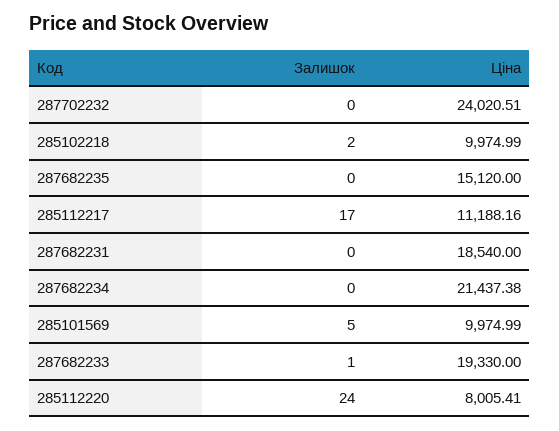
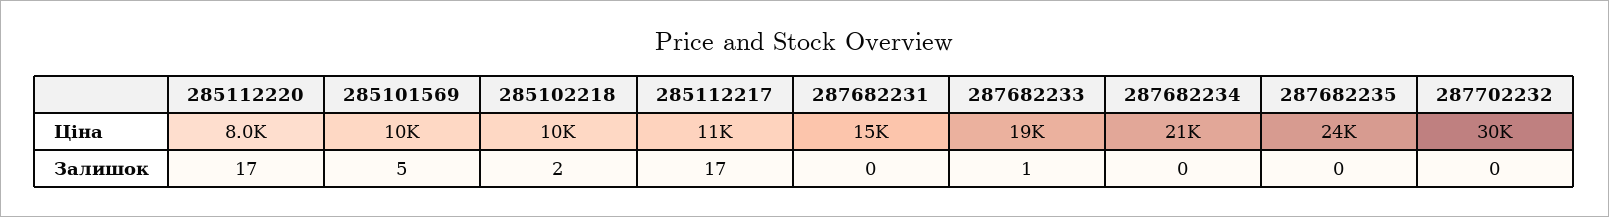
Ціна, 287702232: 24020.51 -> 30000
Ціна, 287682235: 15120 -> 24000
Ціна, 287682231: 18540 -> 15000
Залишок, 285112220: 24 -> 17

